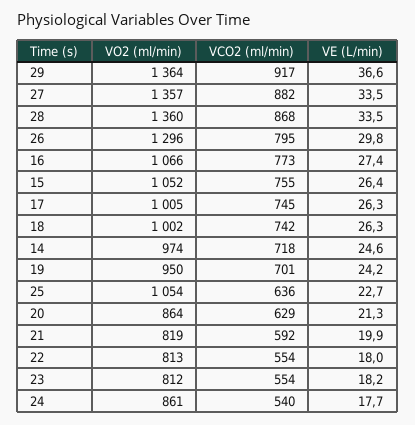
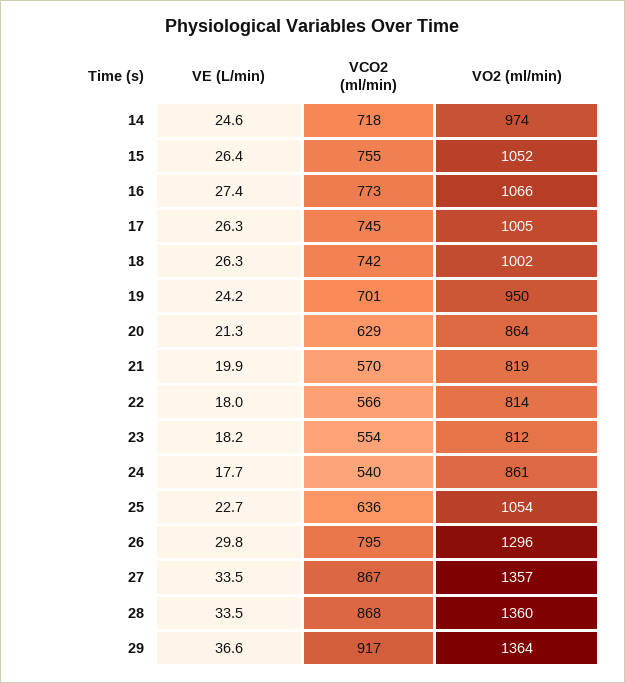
VCO2 (ml/min), 27: 882 -> 867
VCO2 (ml/min), 21: 592 -> 570
VO2 (ml/min), 22: 813 -> 814
VCO2 (ml/min), 22: 554 -> 566

